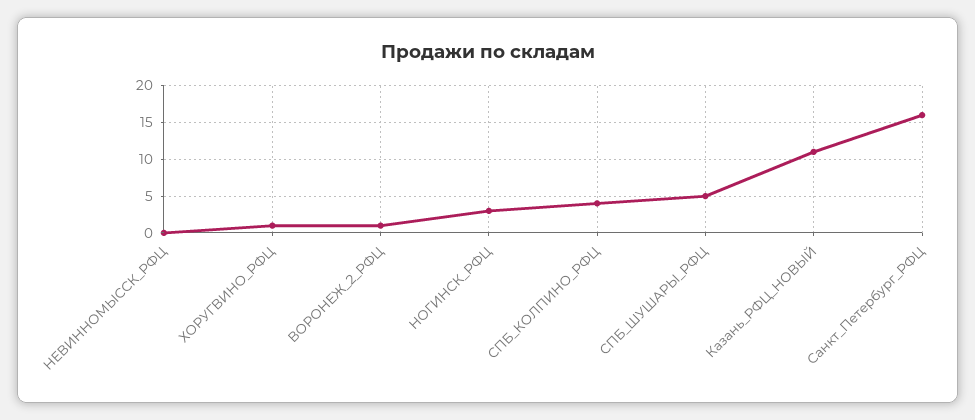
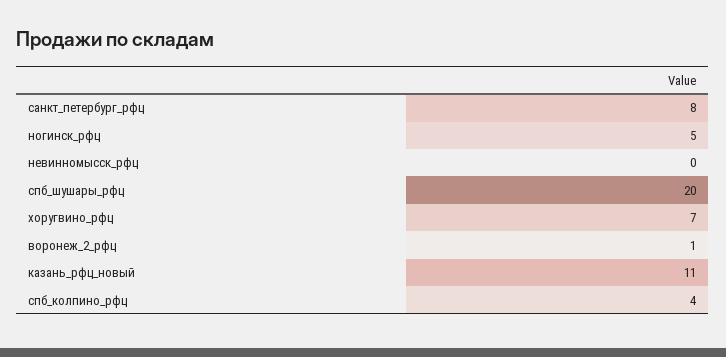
ХОРУГВИНО_РФЦ: 1 -> 7
НОГИНСК_РФЦ: 3 -> 5
СПБ_ШУШАРЫ_РФЦ: 5 -> 20
Санкт_Петербург_РФЦ: 16 -> 8

